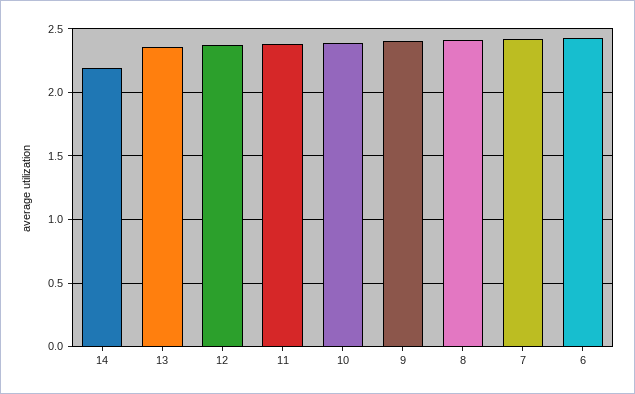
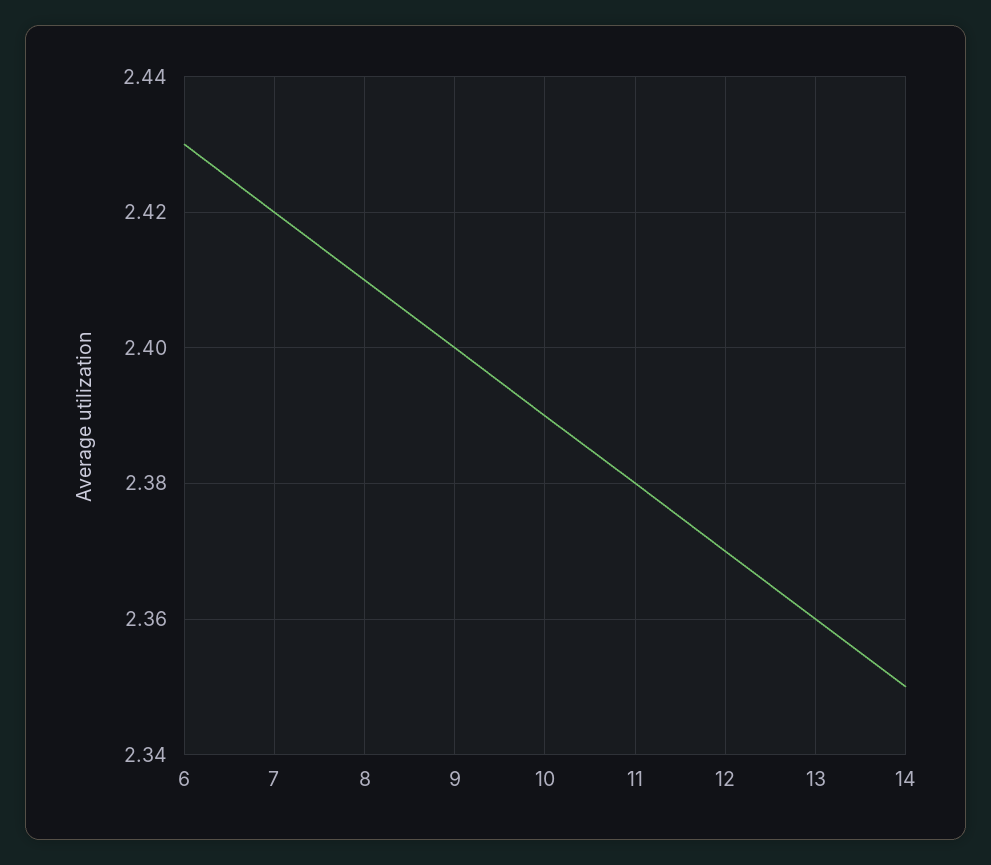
14: 2.2 -> 2.35

